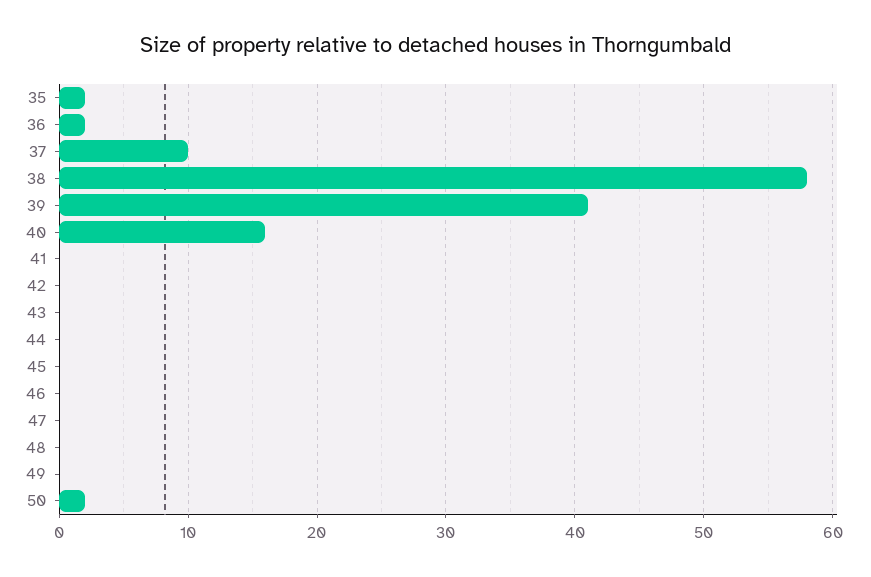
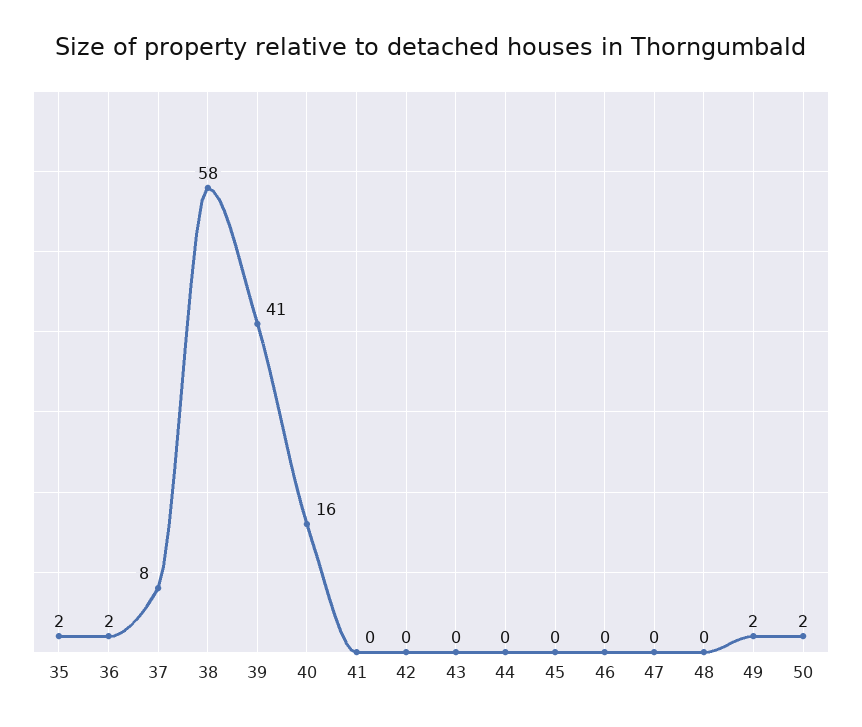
37: 10 -> 8
49: 0 -> 2

